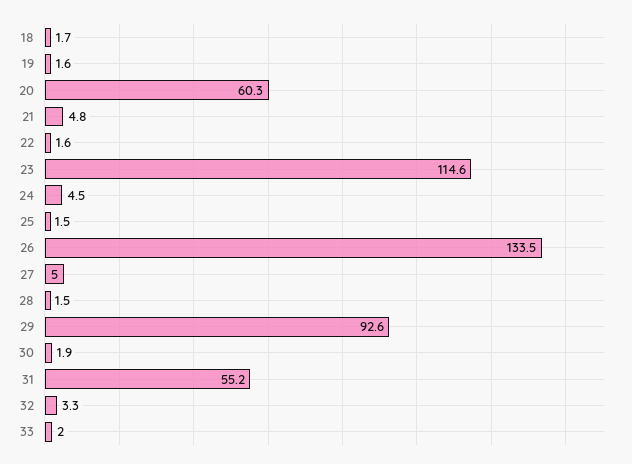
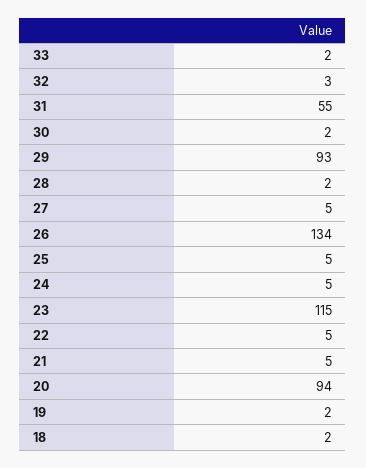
20: 60.3 -> 94
22: 1.6 -> 5
25: 1.5 -> 5

